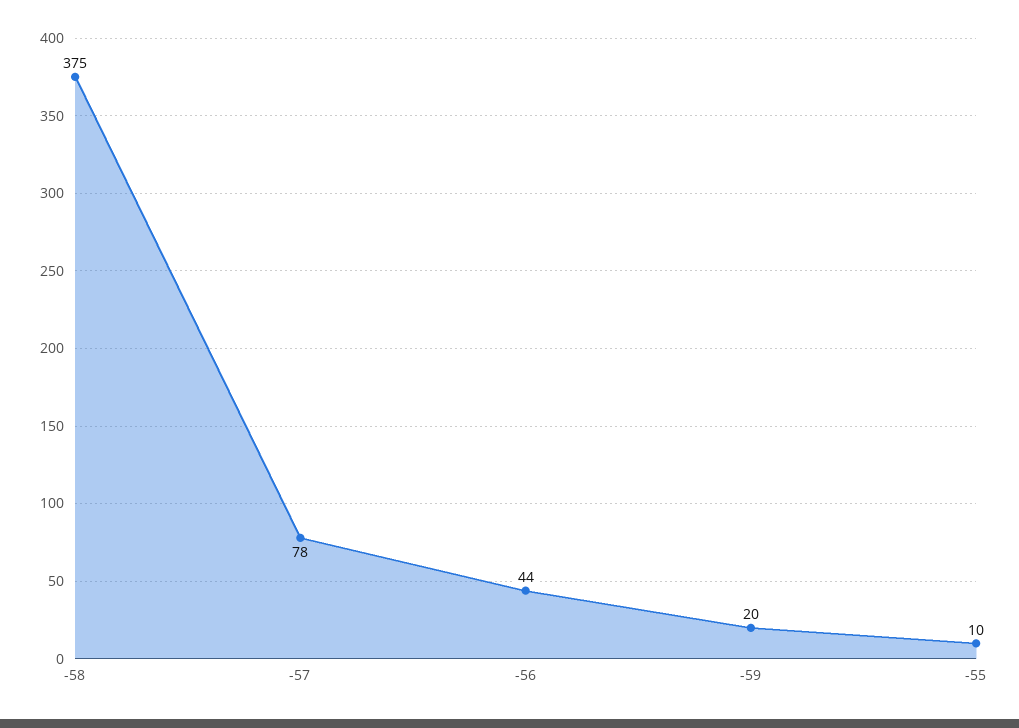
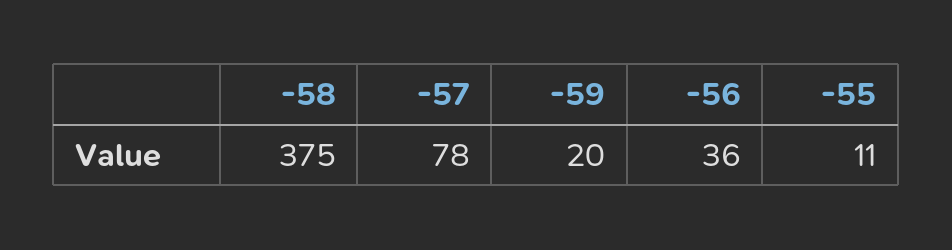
-56: 44 -> 36
-55: 10 -> 11

